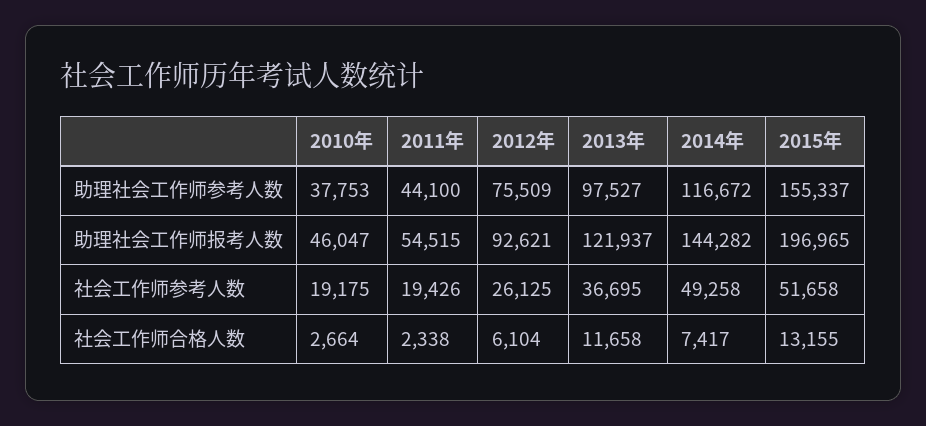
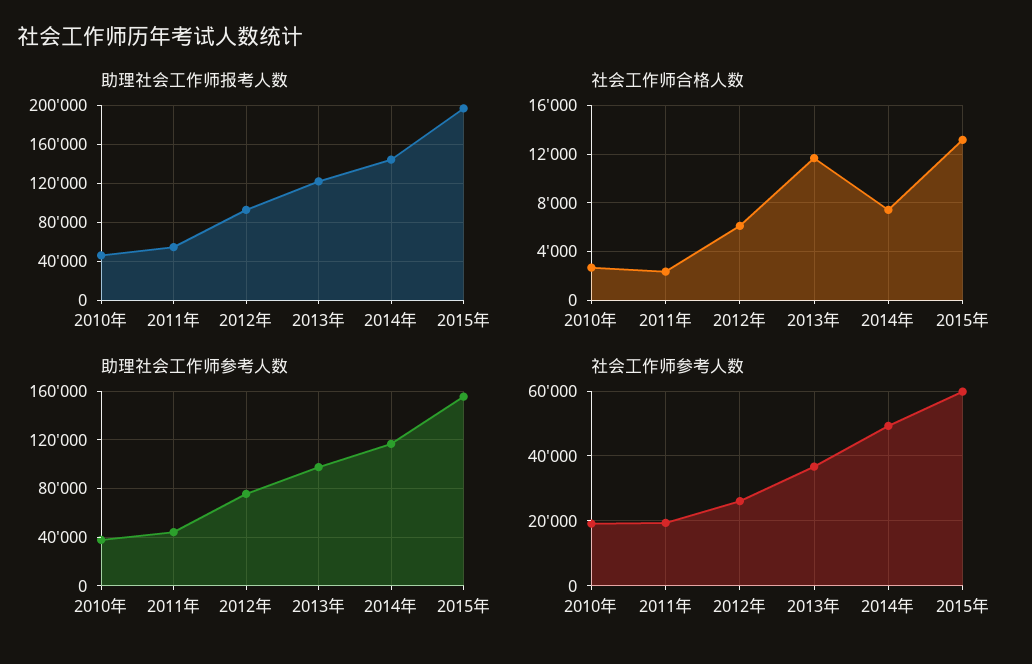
社会工作师参考人数, 2015年: 51658 -> 60000

